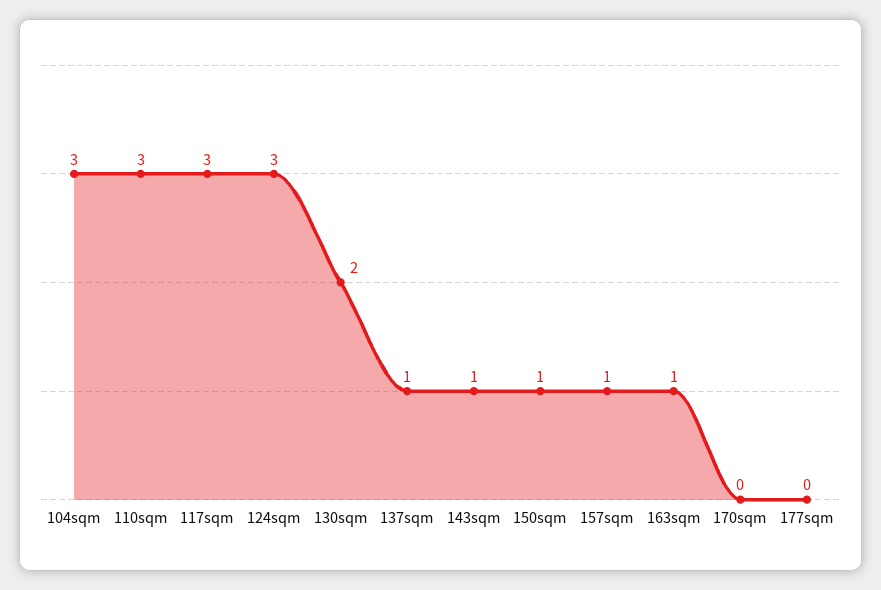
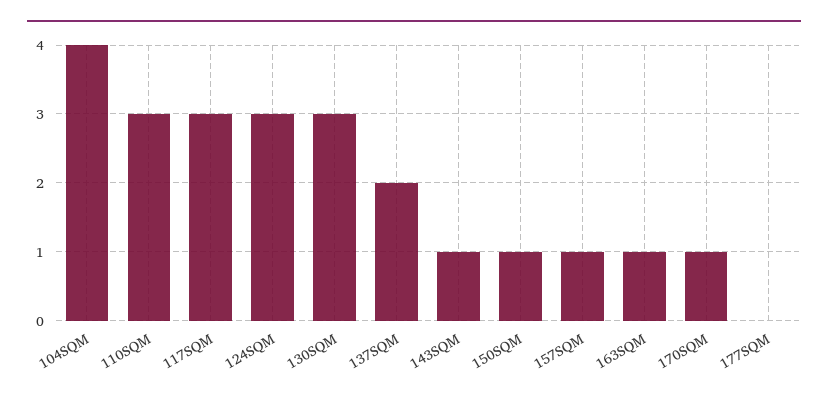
104sqm: 3 -> 4
130sqm: 2 -> 3
137sqm: 1 -> 2
170sqm: 0 -> 1

